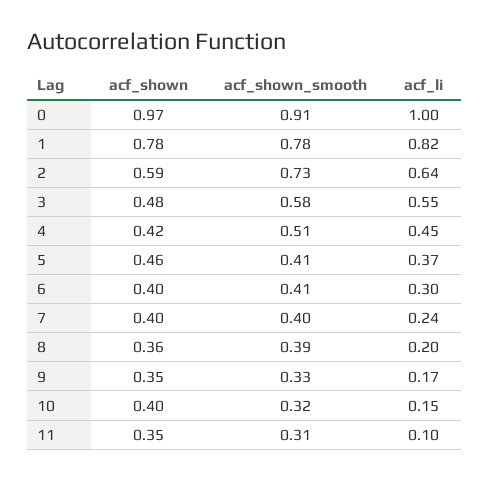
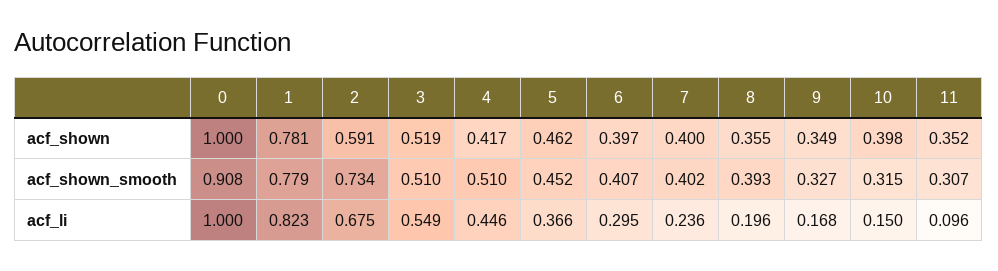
acf_shown, 0: 0.97 -> 1
acf_li, 2: 0.64 -> 0.675
acf_shown, 3: 0.48 -> 0.519
acf_shown_smooth, 3: 0.58 -> 0.51
acf_shown_smooth, 5: 0.41 -> 0.452

